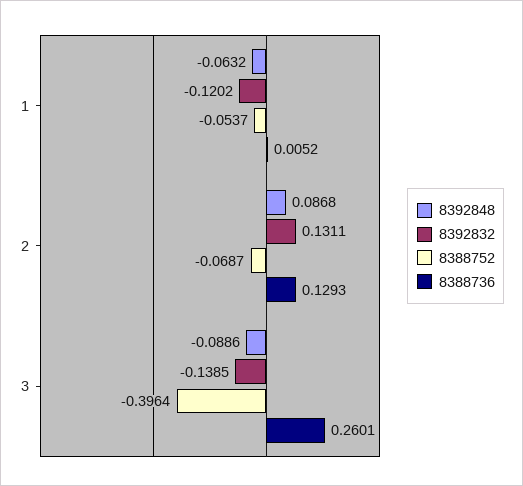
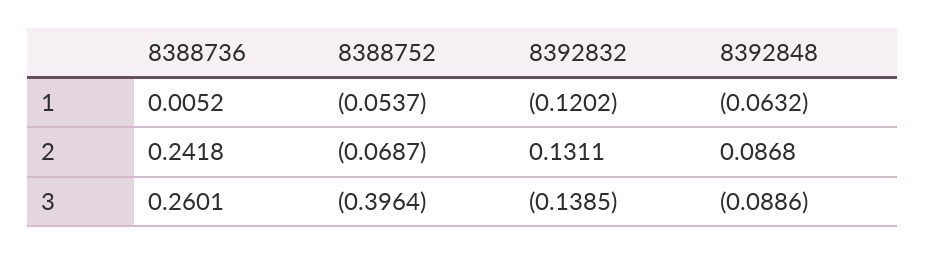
8388736, 2: 0.1293 -> 0.2418

